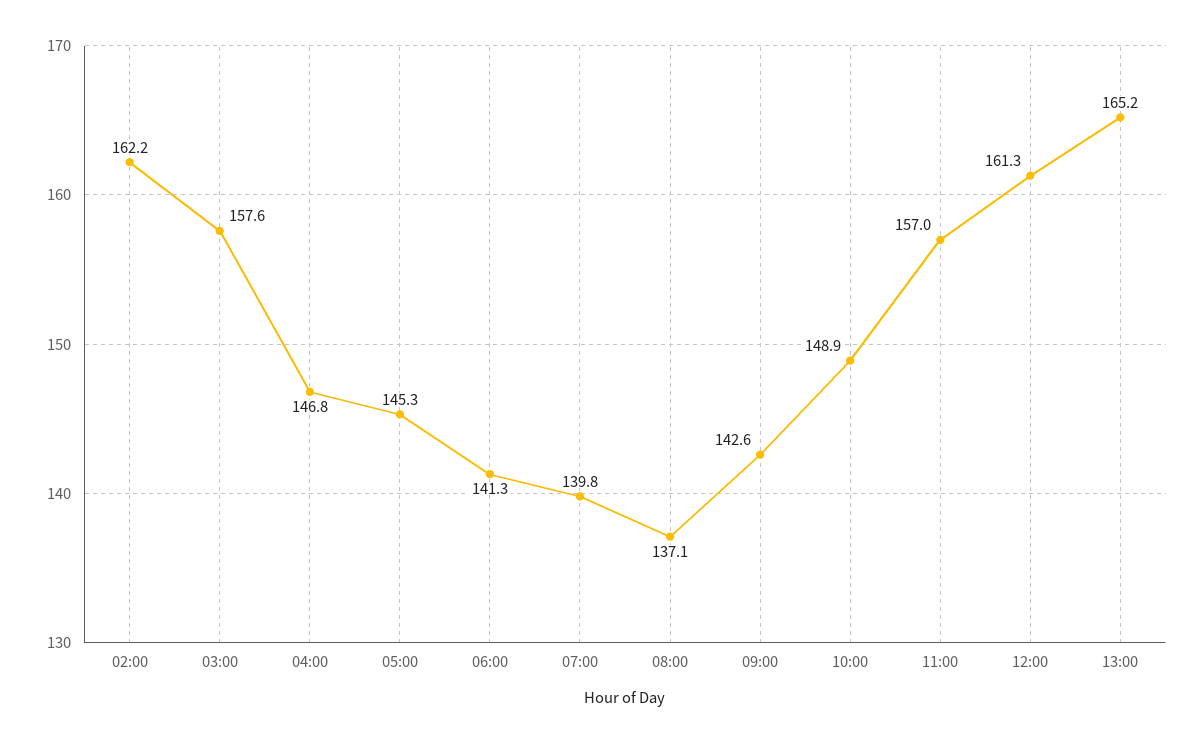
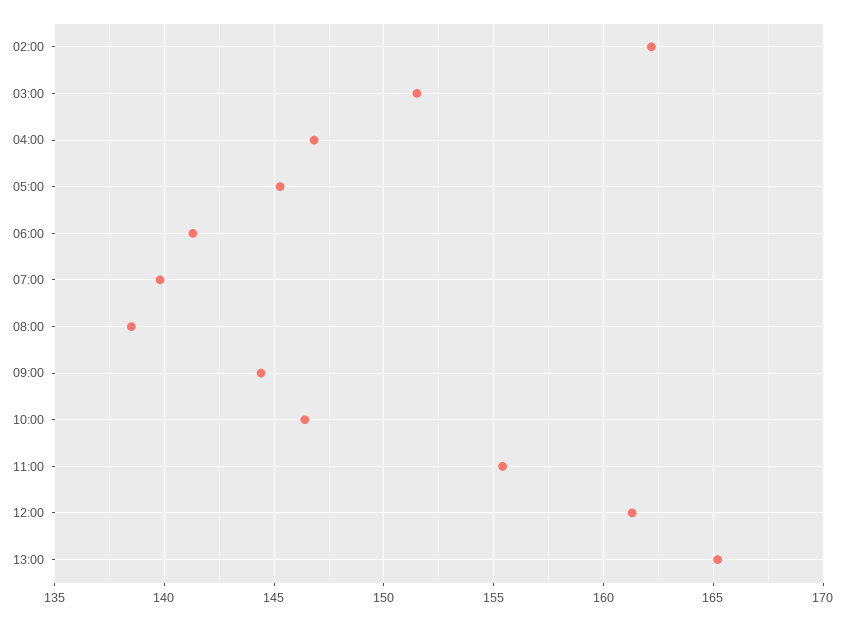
03:00: 157.6 -> 151.5
08:00: 137.1 -> 138.5
09:00: 142.6 -> 144.5
10:00: 148.9 -> 146.5
11:00: 157 -> 155.5

